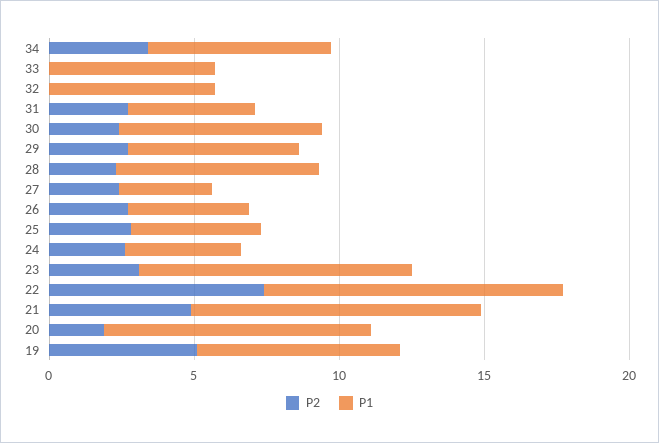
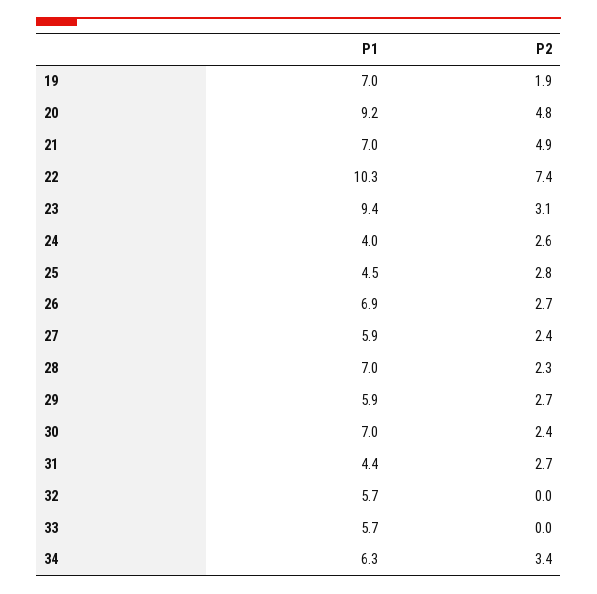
P1, 27: 3 -> 5.9
P1, 26: 4 -> 6.9
P1, 21: 10 -> 7
P2, 20: 2 -> 4.8
P2, 19: 5 -> 1.9

